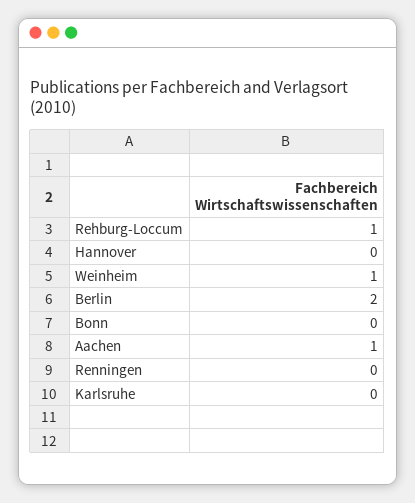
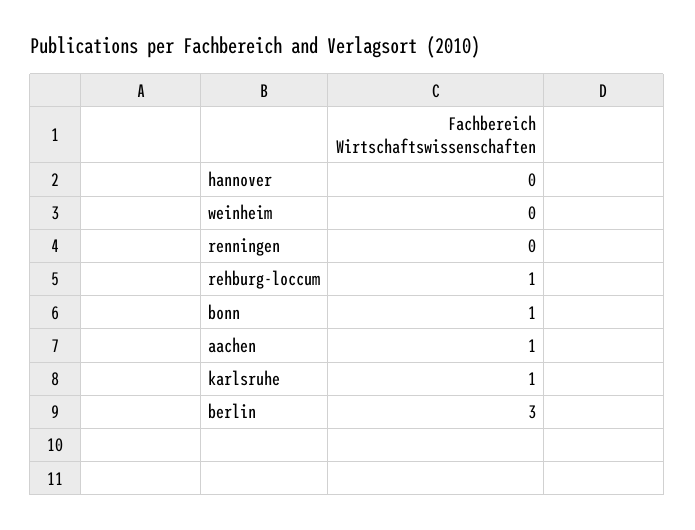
Weinheim: 1 -> 0
Berlin: 2 -> 3
Bonn: 0 -> 1
Karlsruhe: 0 -> 1

